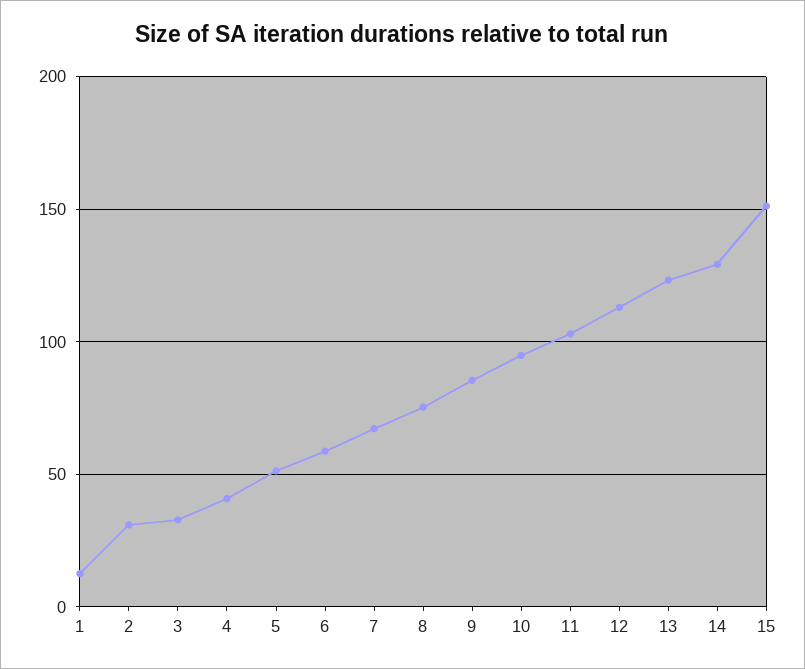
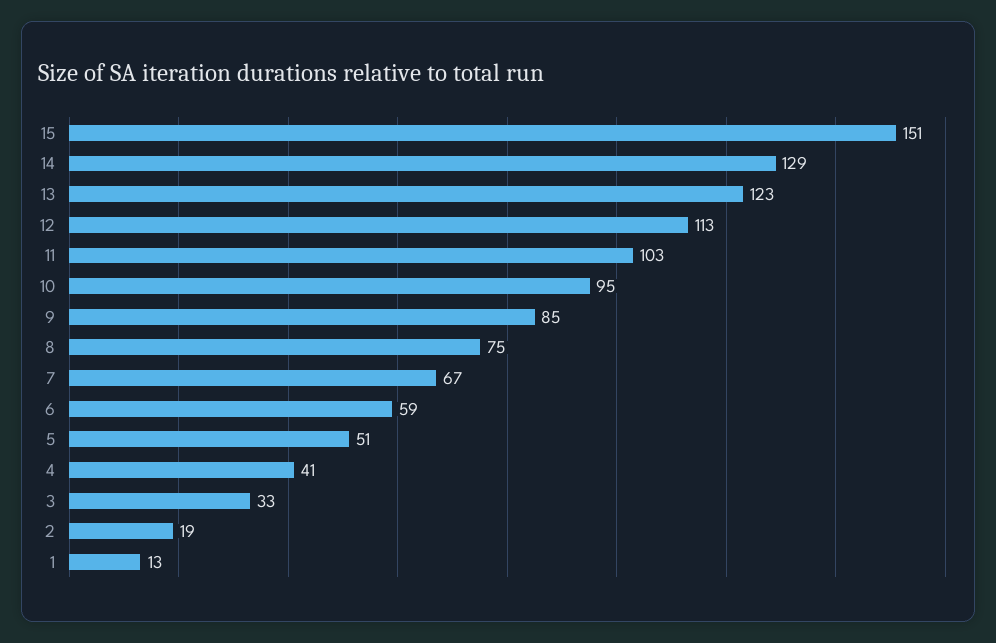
2: 30 -> 19

